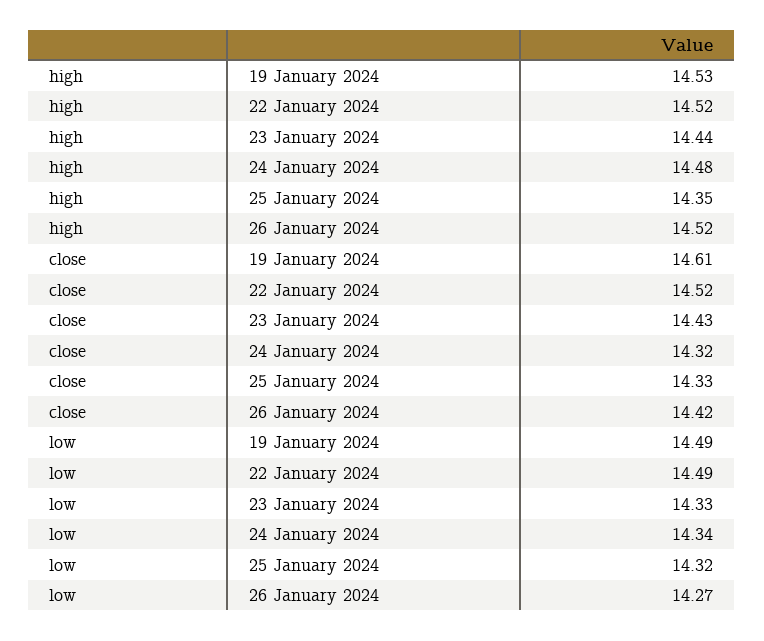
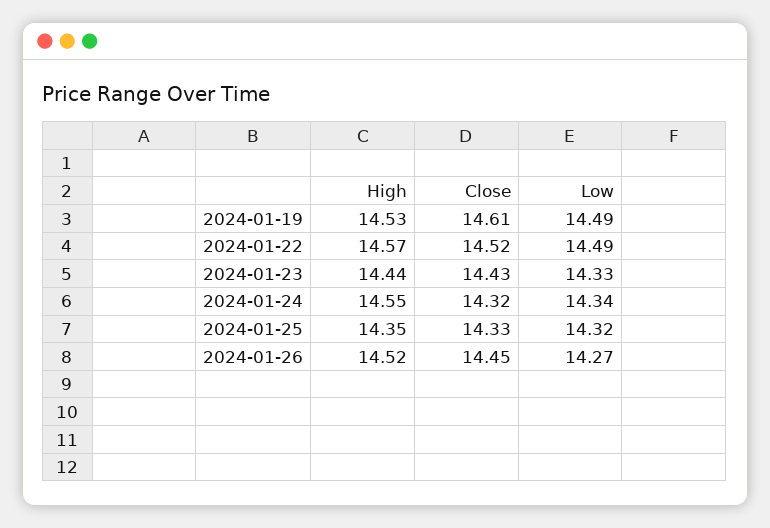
high, 22 January 2024: 14.52 -> 14.57
high, 24 January 2024: 14.48 -> 14.55
close, 26 January 2024: 14.42 -> 14.45

